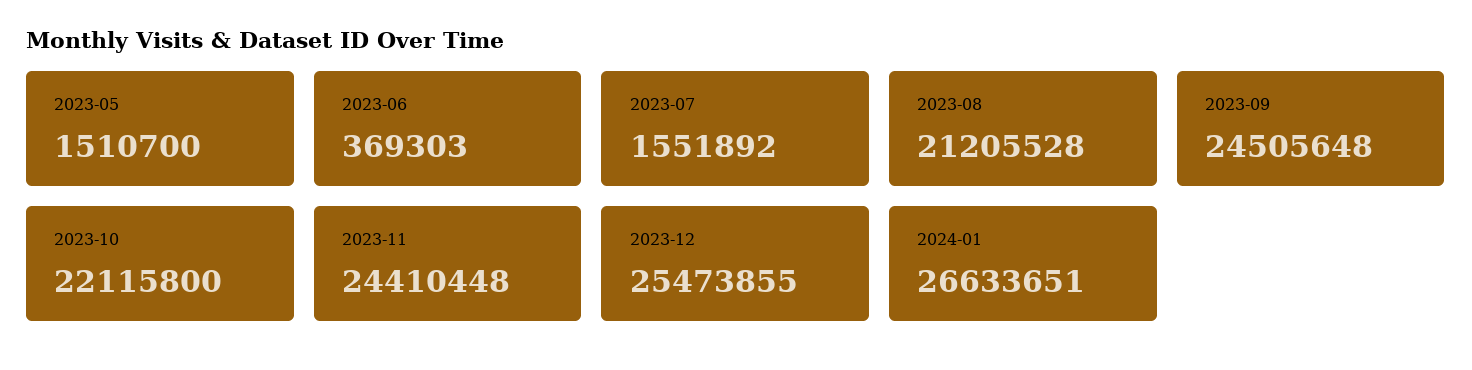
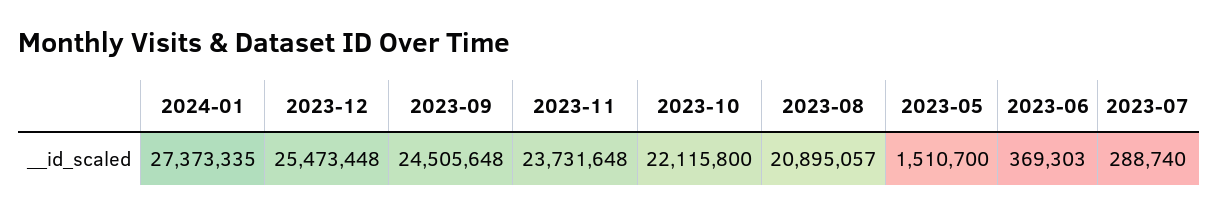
2023-07: 1551892 -> 288740
2023-08: 21205528 -> 20895057
2023-11: 24410448 -> 23731648
2023-12: 25473855 -> 25473448
2024-01: 26633651 -> 27373335

